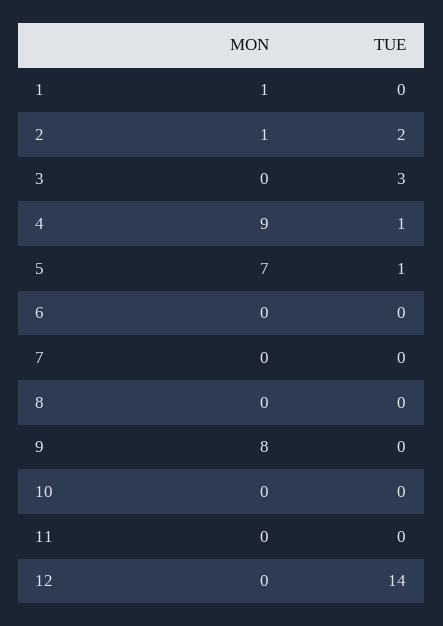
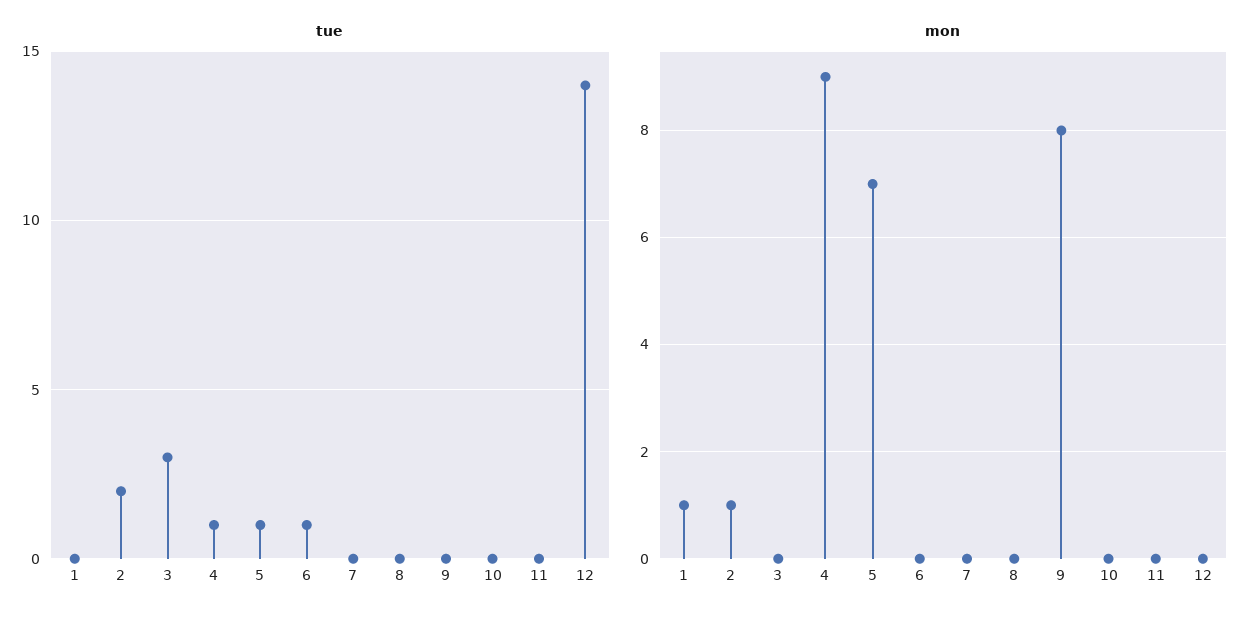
TUE, 6: 0 -> 1

